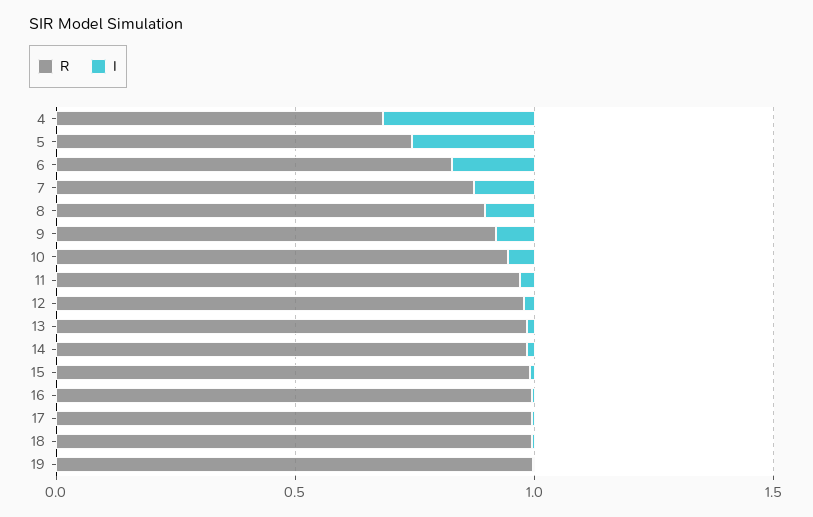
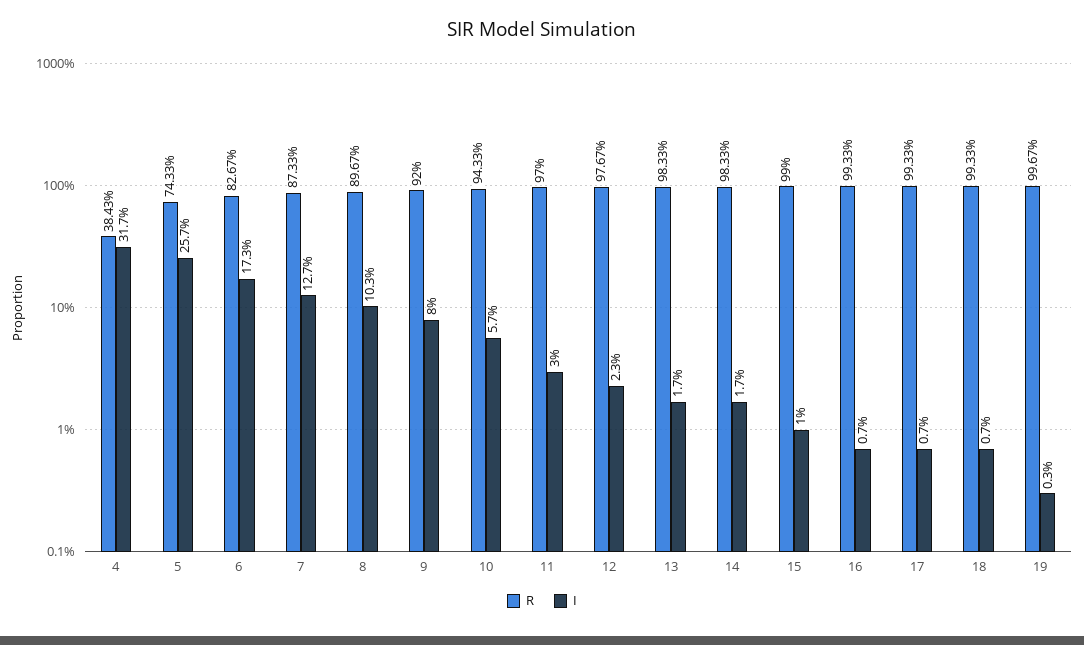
R, 4: 0.7 -> 0.3843

